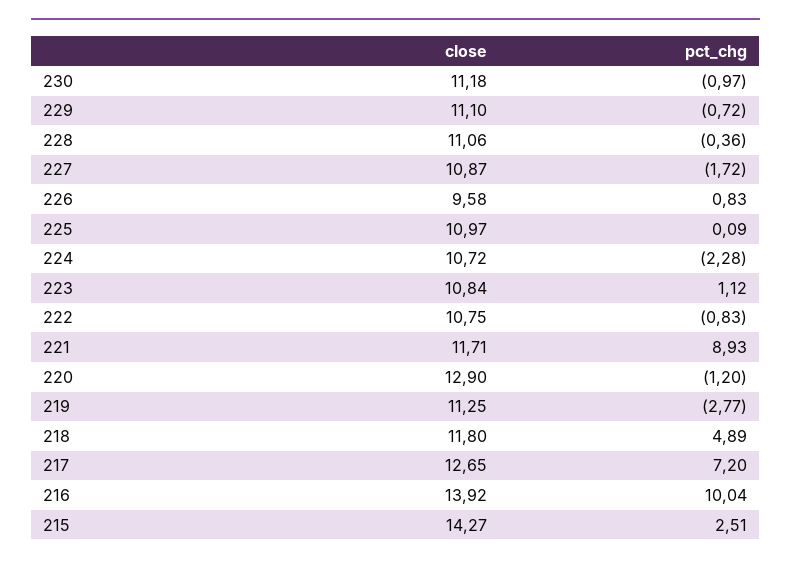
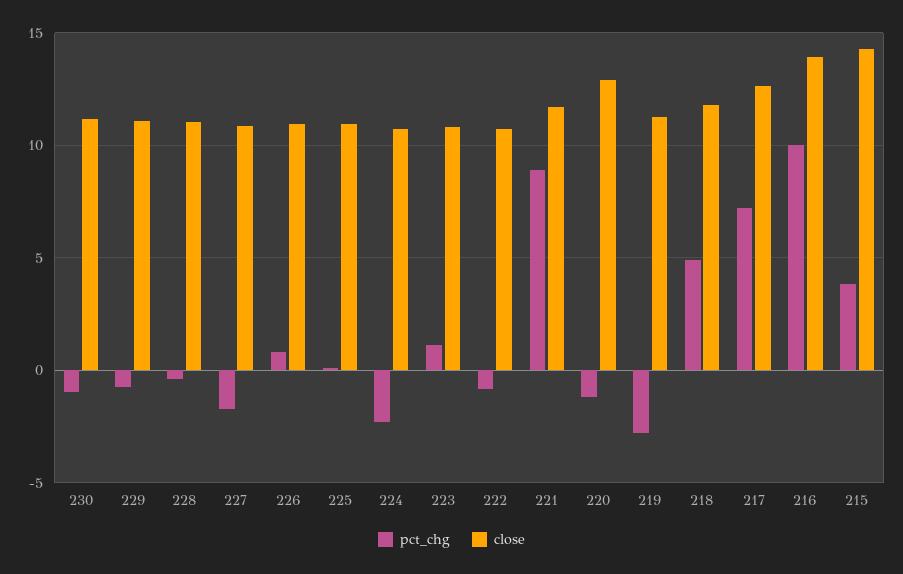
close, 226: 9.58 -> 11
pct_chg, 215: 2.51 -> 4

